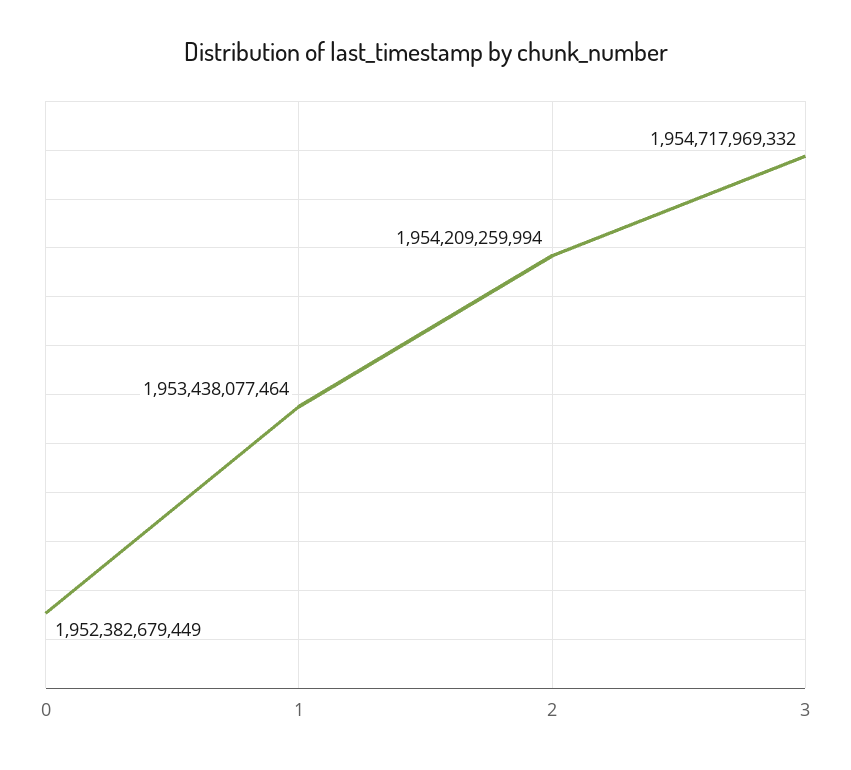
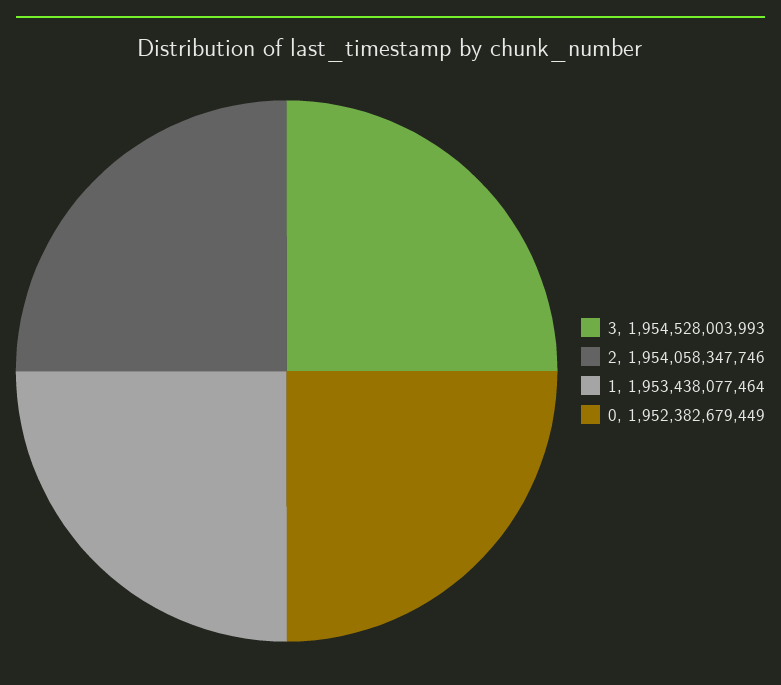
2: 1954209259994 -> 1954058347746
3: 1954717969332 -> 1954528003993

